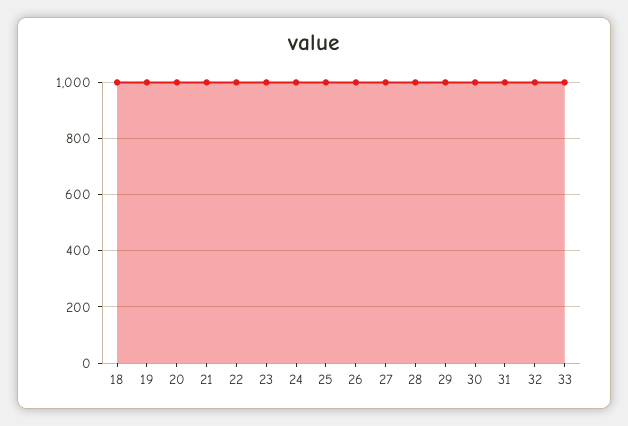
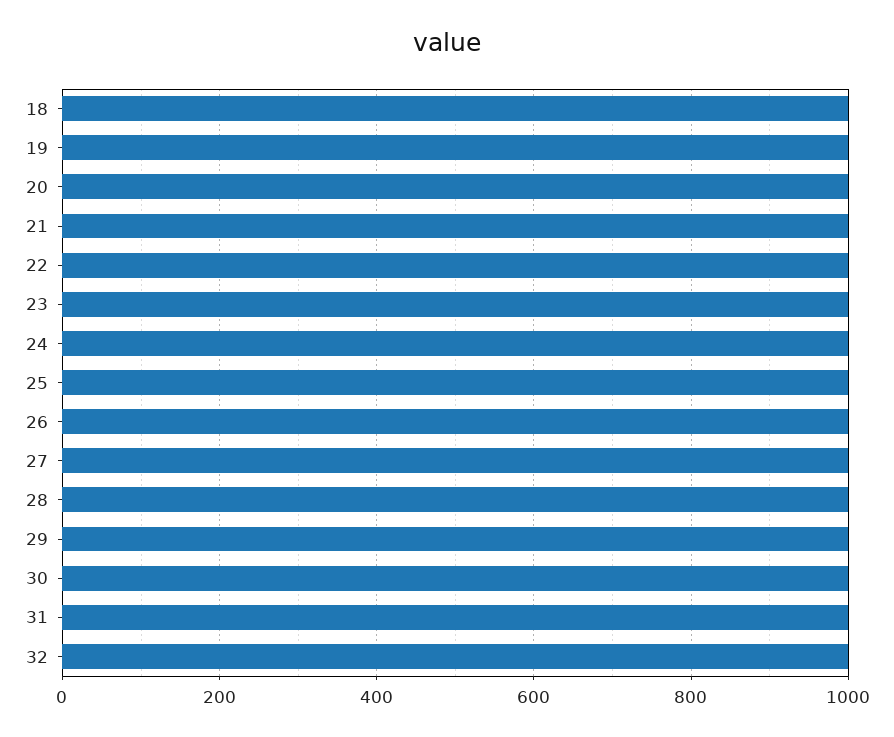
33: 1000 -> none

